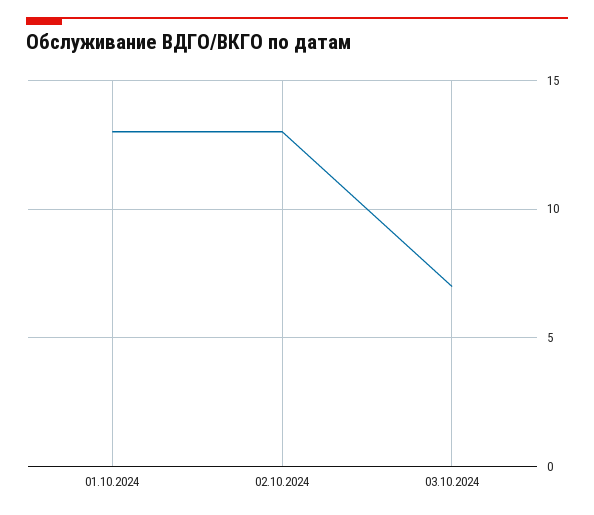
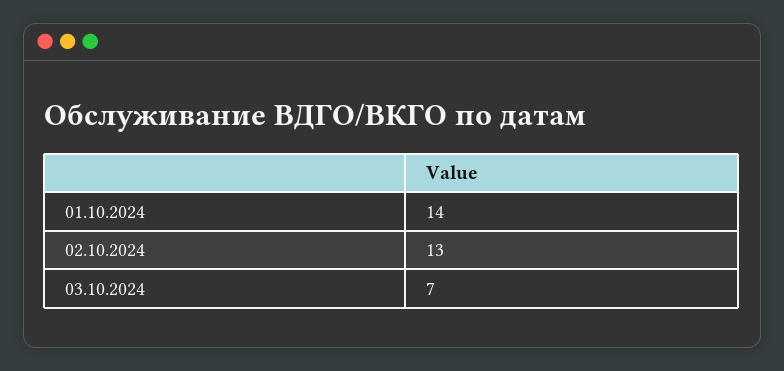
01.10.2024: 13 -> 14

